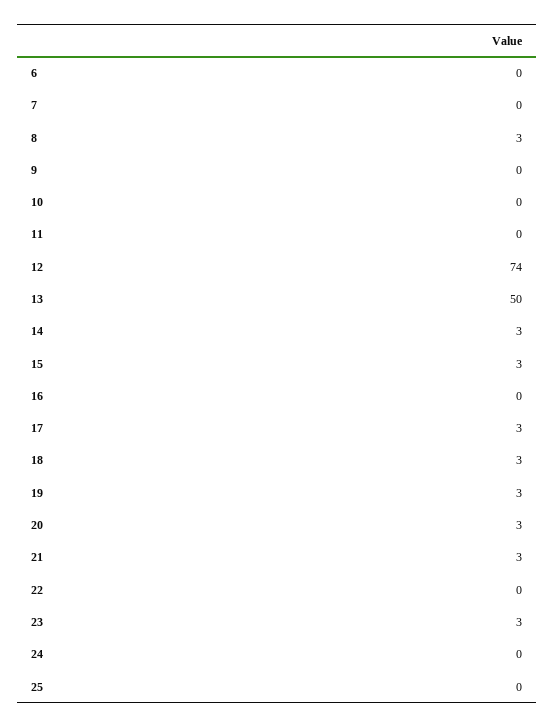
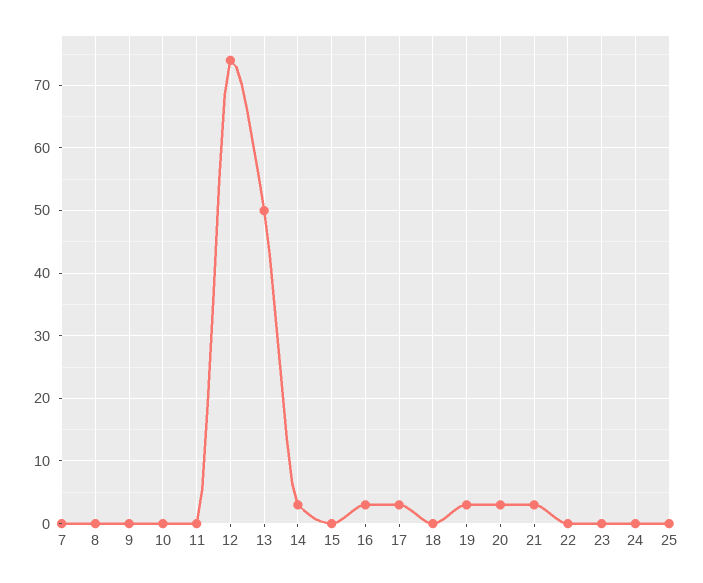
6: 0 -> none
8: 3 -> 0
15: 3 -> 0
16: 0 -> 3
18: 3 -> 0
23: 3 -> 0

